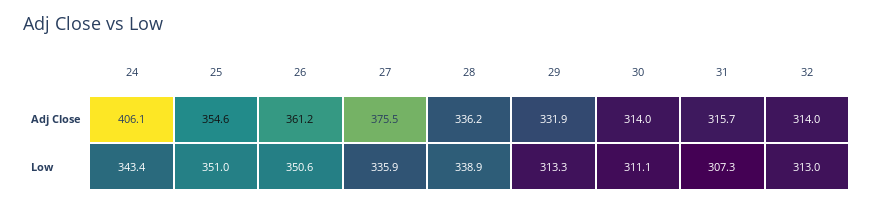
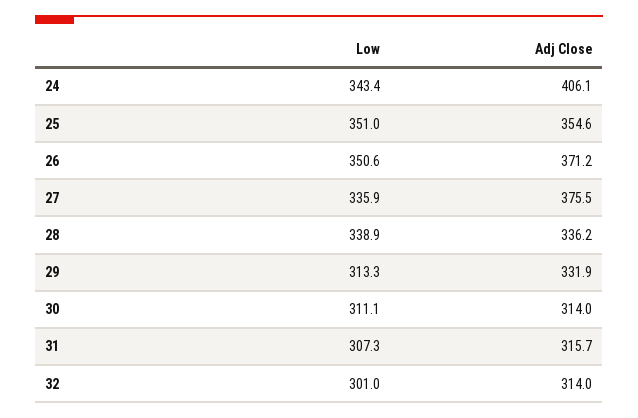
26, Adj Close: 361.2 -> 371.2
32, Low: 313 -> 301

